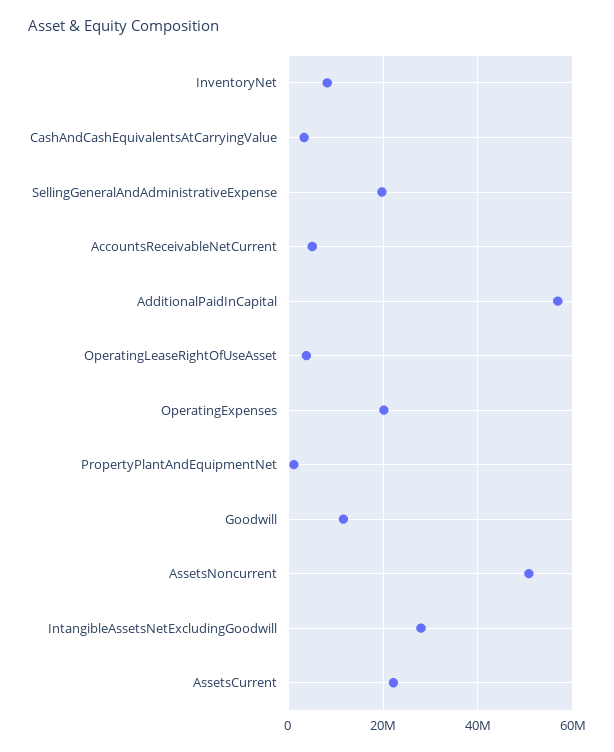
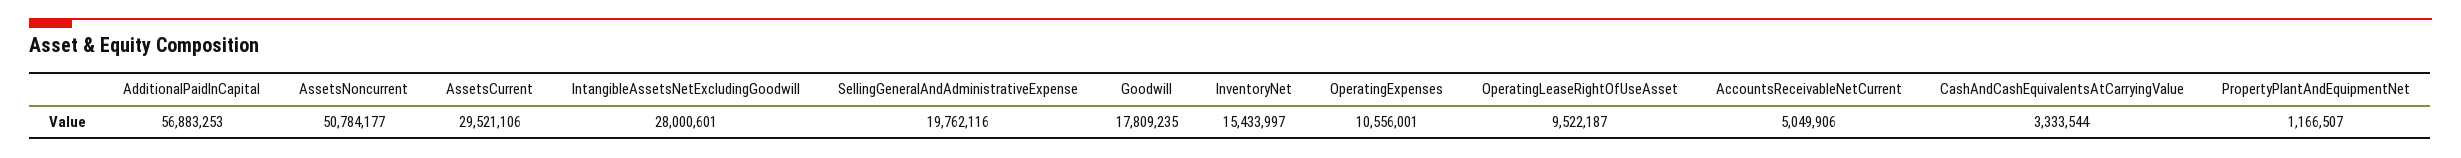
InventoryNet: 8000000 -> 15433997
OperatingLeaseRightOfUseAsset: 4000000 -> 9522187
OperatingExpenses: 20000000 -> 10556001
Goodwill: 12000000 -> 17809235
AssetsCurrent: 22000000 -> 29521106

